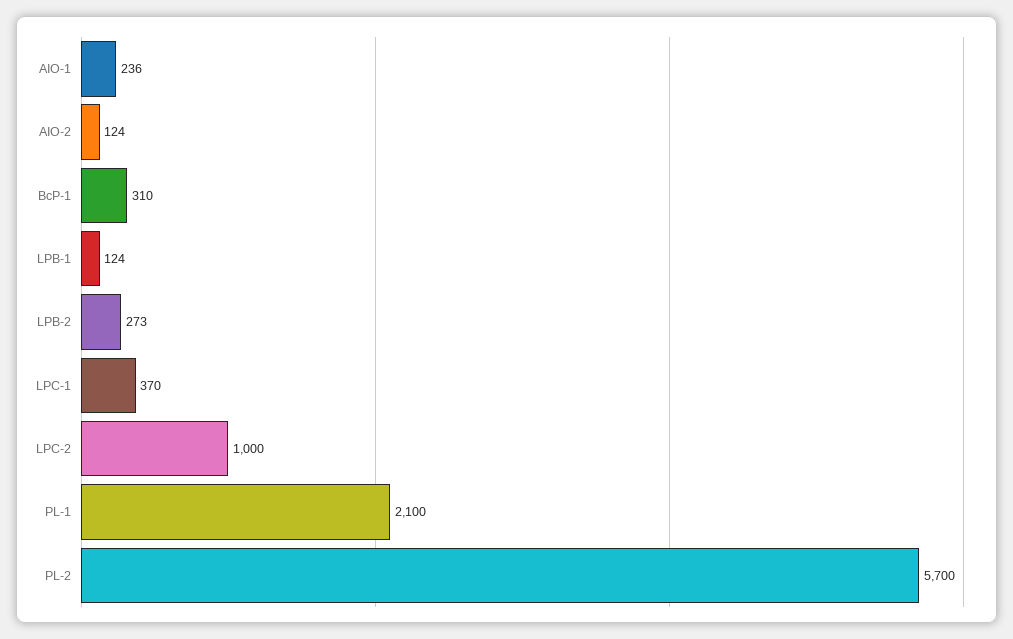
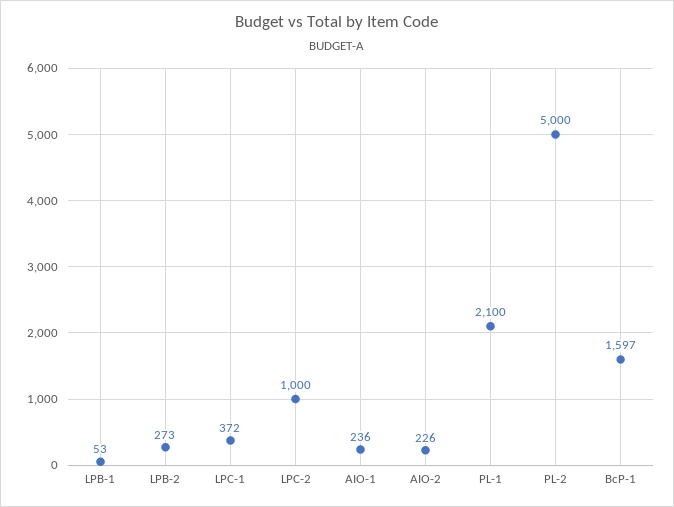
AIO-2: 124 -> 226
BcP-1: 310 -> 1597
LPB-1: 124 -> 53
LPC-1: 370 -> 372
PL-2: 5700 -> 5000

